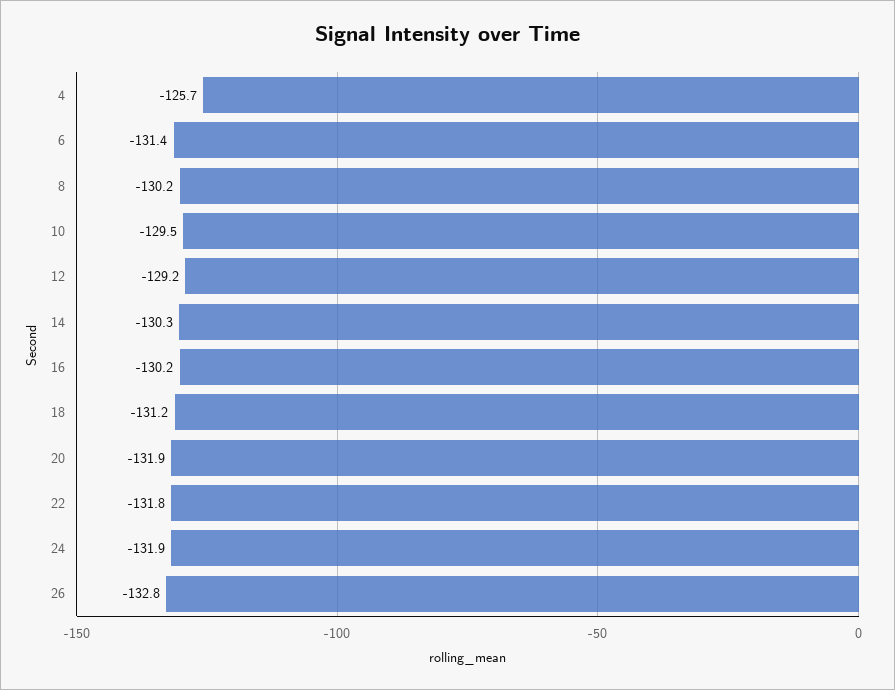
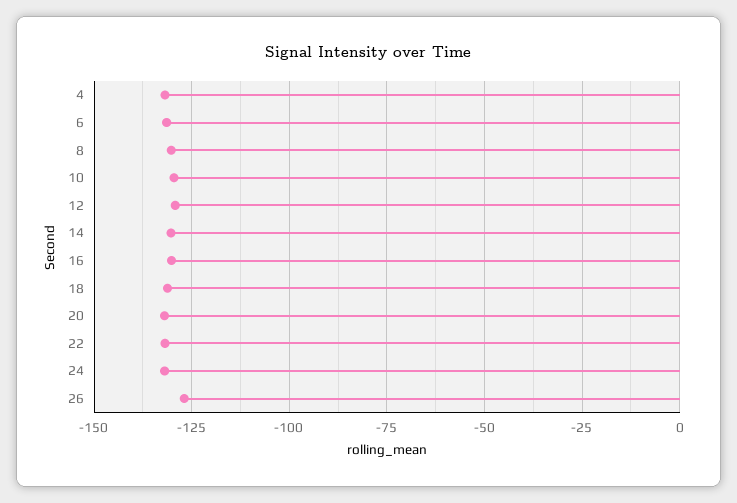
4: -125.7 -> -132.5
26: -132.8 -> -127.5

